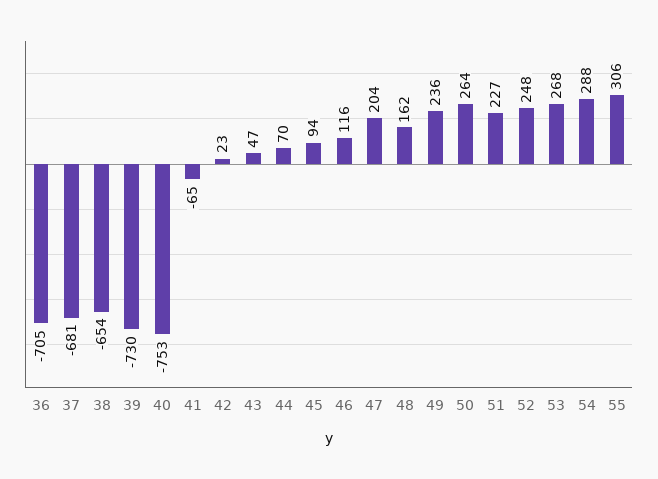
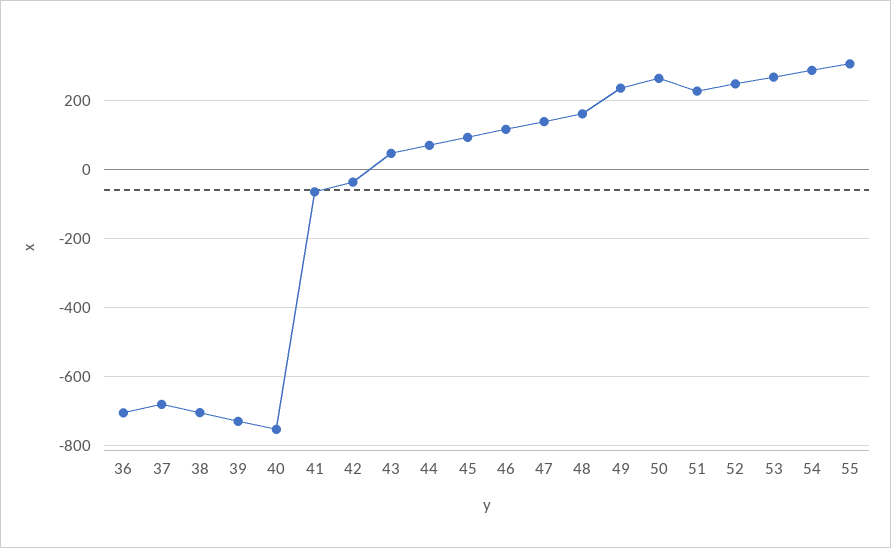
38: -654 -> -700
42: 23 -> -40
47: 204 -> 140

